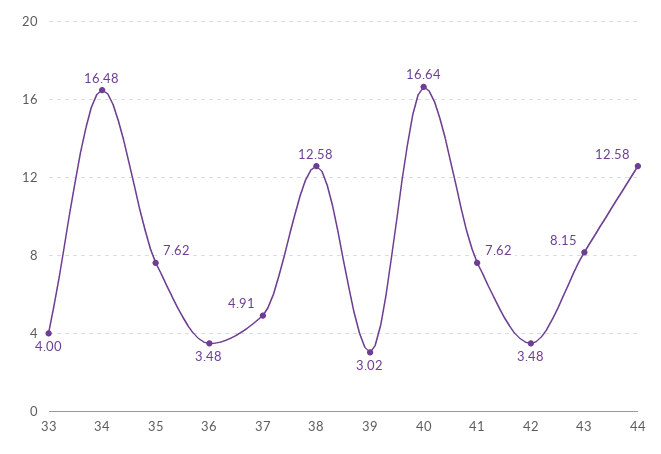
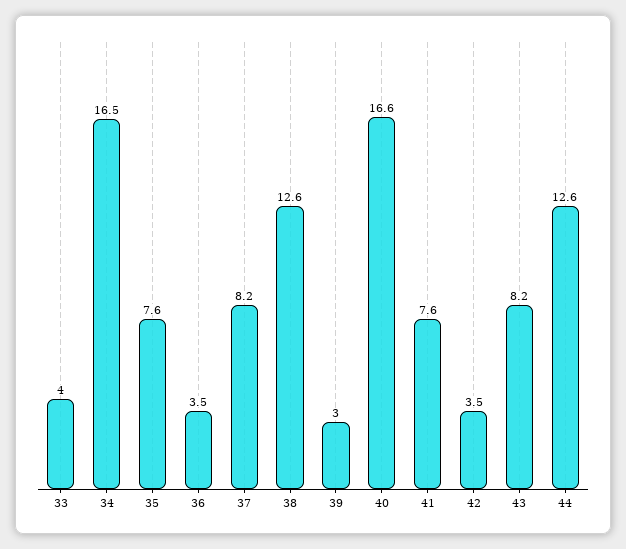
37: 4.91 -> 8.2

